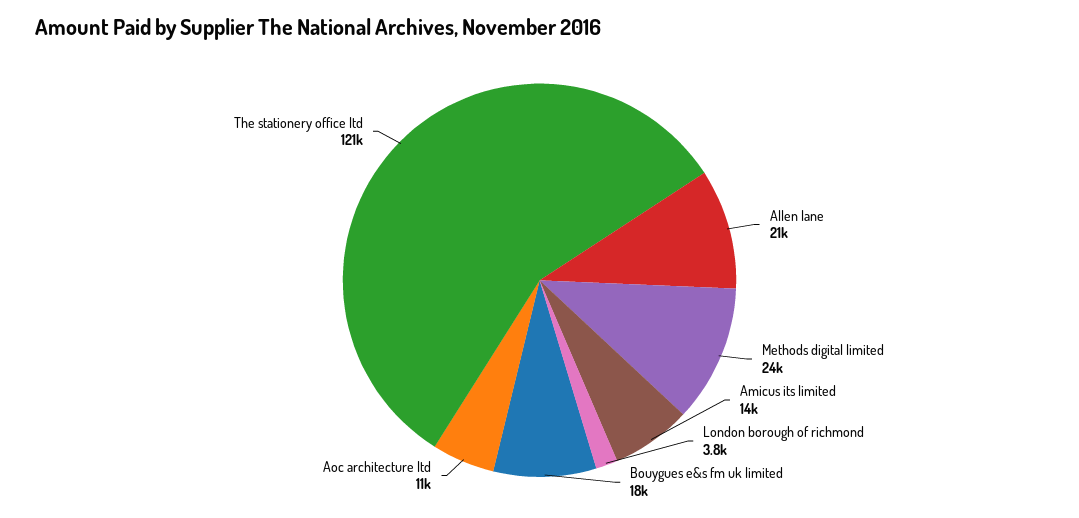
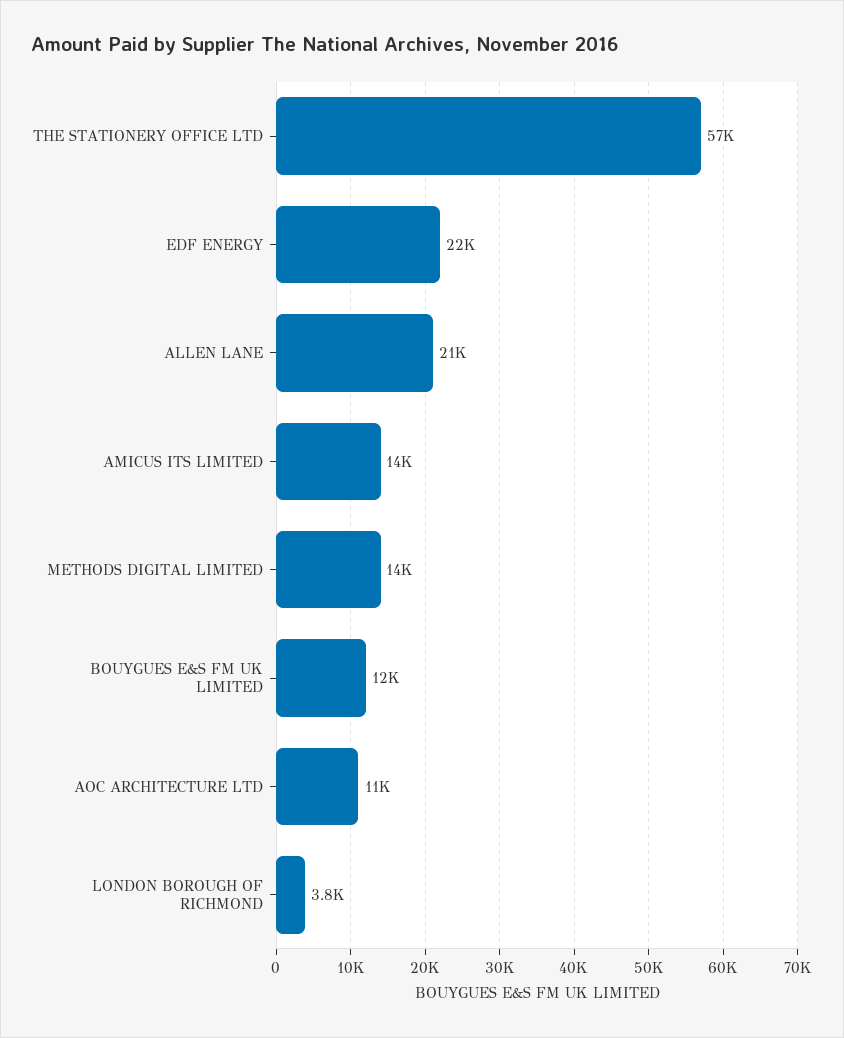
Methods digital limited: 24000 -> 14000
Bouygues e&s fm uk limited: 18000 -> 12000
The stationery office ltd: 121000 -> 57000
EDF ENERGY: none -> 22000

